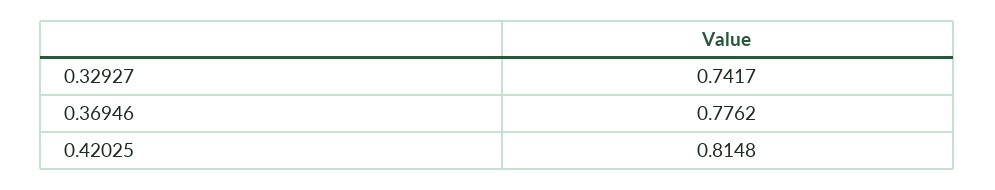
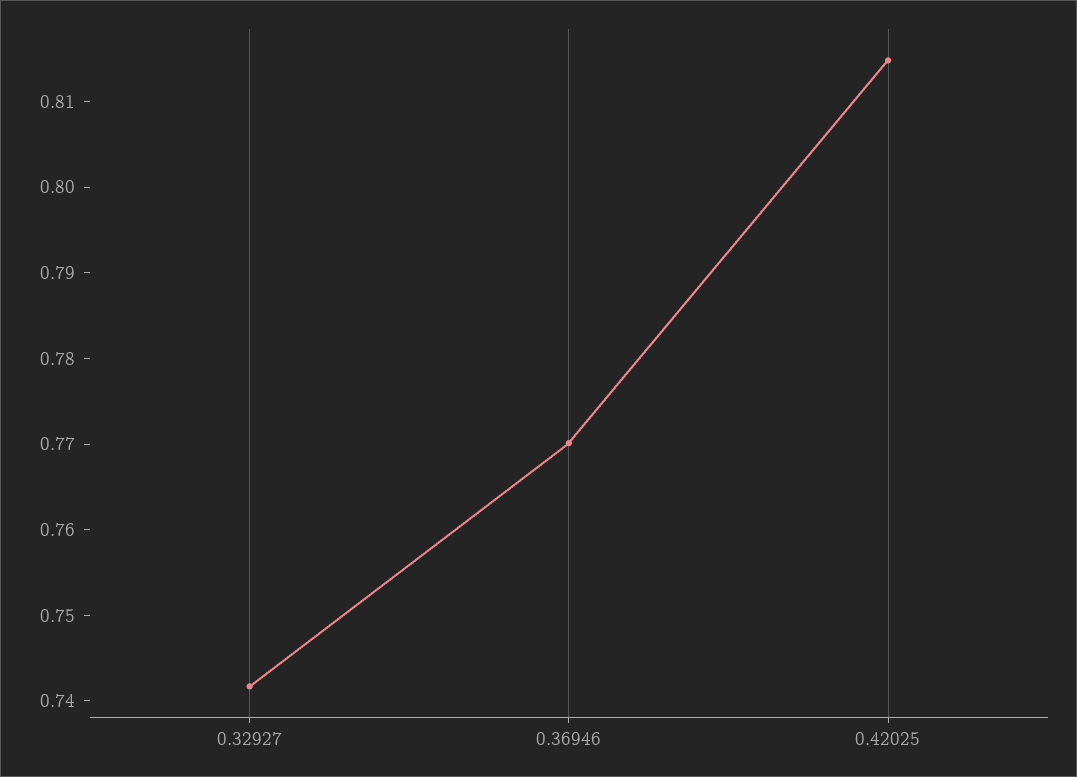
0.36946: 0.7762 -> 0.77

